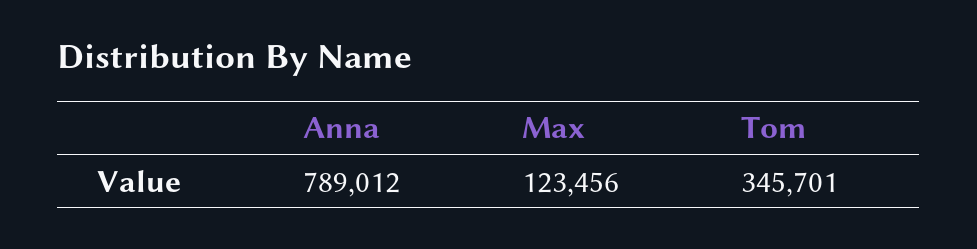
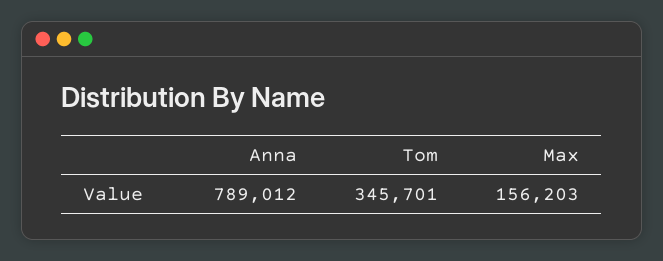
Max: 123456 -> 156203

